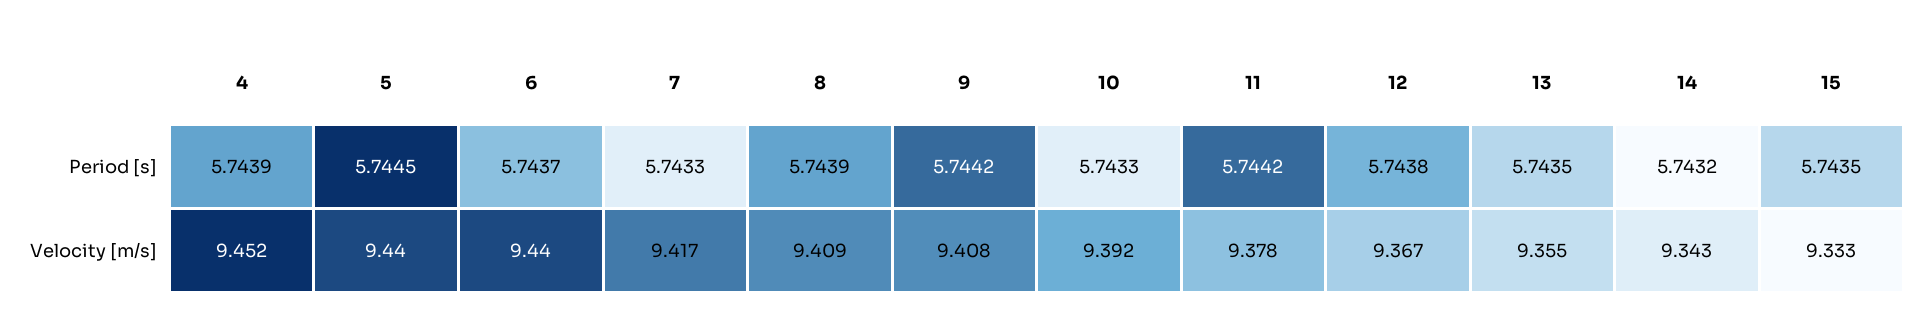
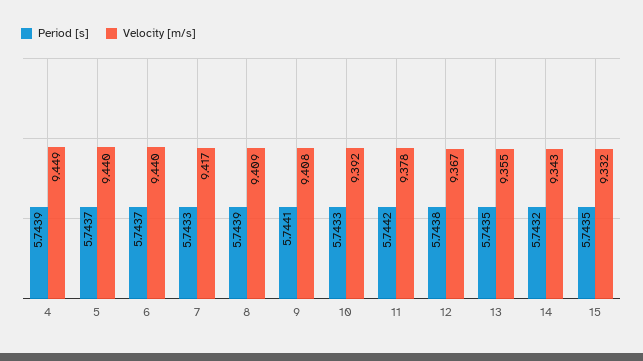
Period [s], 5: 5.7445 -> 5.7437
Period [s], 9: 5.7442 -> 5.7441
Velocity [m/s], 4: 9.452 -> 9.449
Velocity [m/s], 15: 9.333 -> 9.332

